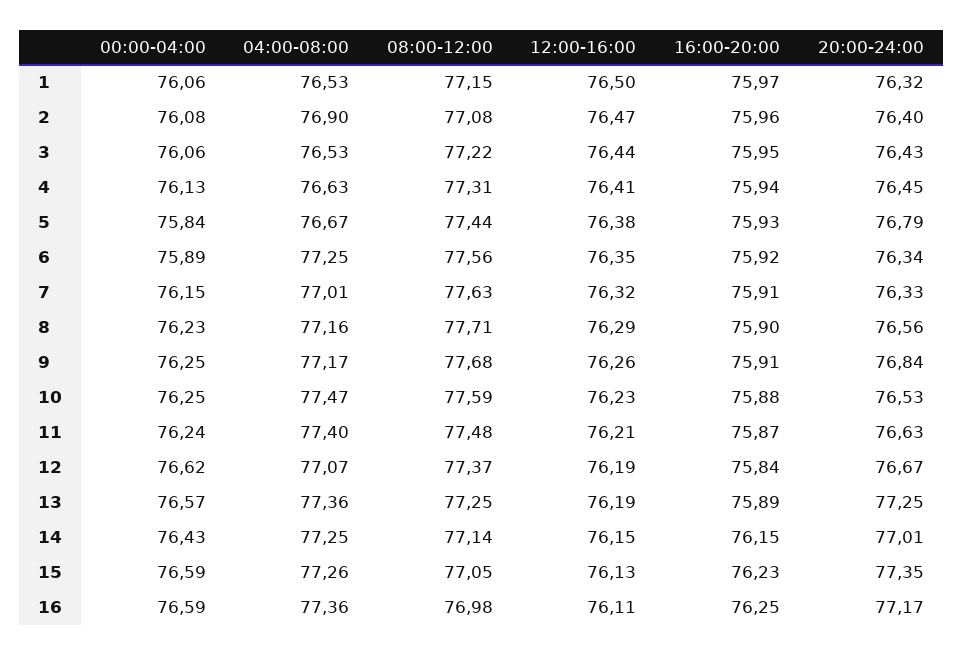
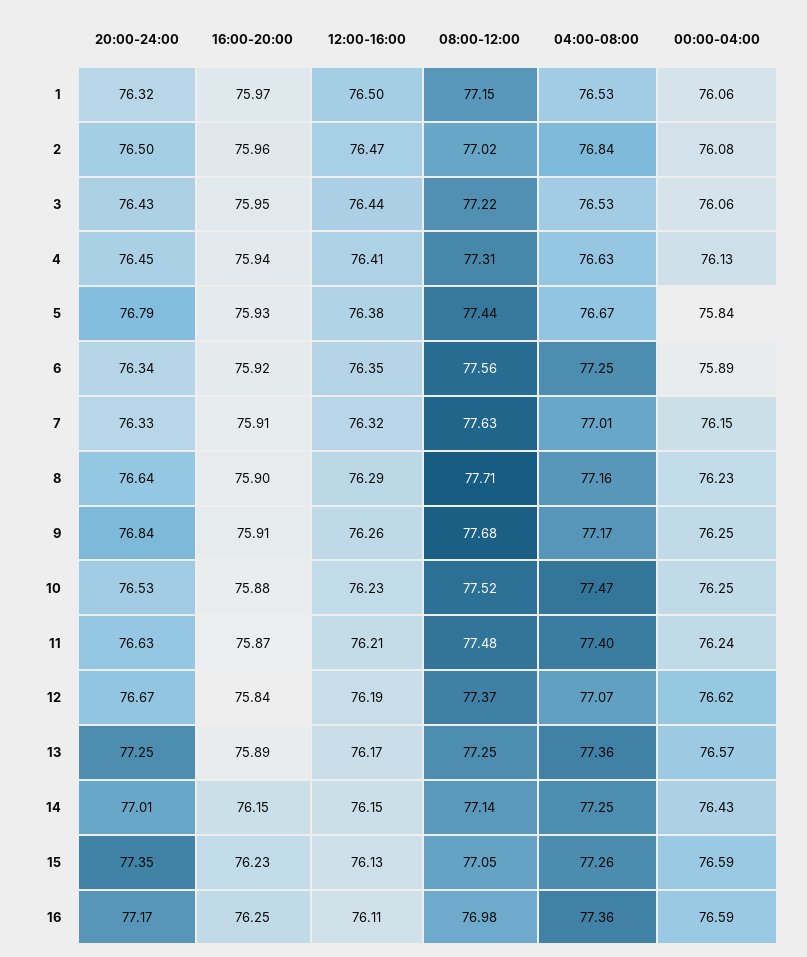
04:00-08:00, 2: 76.9 -> 76.84
08:00-12:00, 2: 77.08 -> 77.02
20:00-24:00, 2: 76.4 -> 76.5
20:00-24:00, 8: 76.56 -> 76.64
08:00-12:00, 10: 77.59 -> 77.52
12:00-16:00, 13: 76.19 -> 76.17

